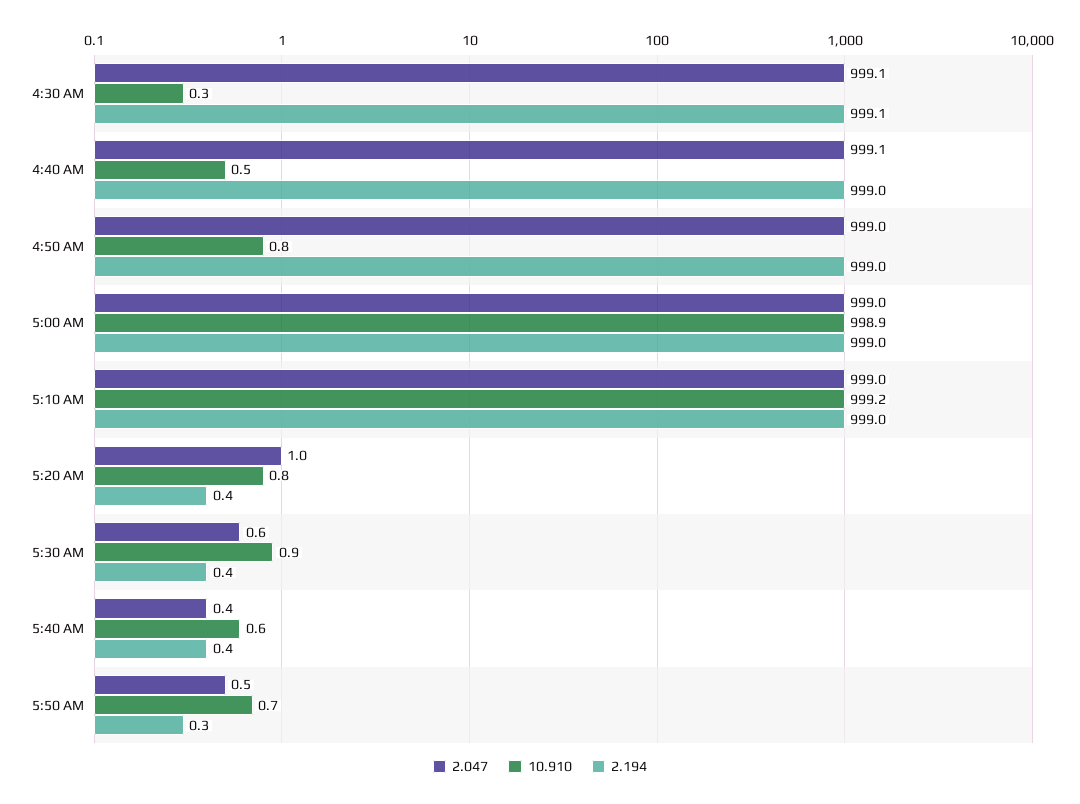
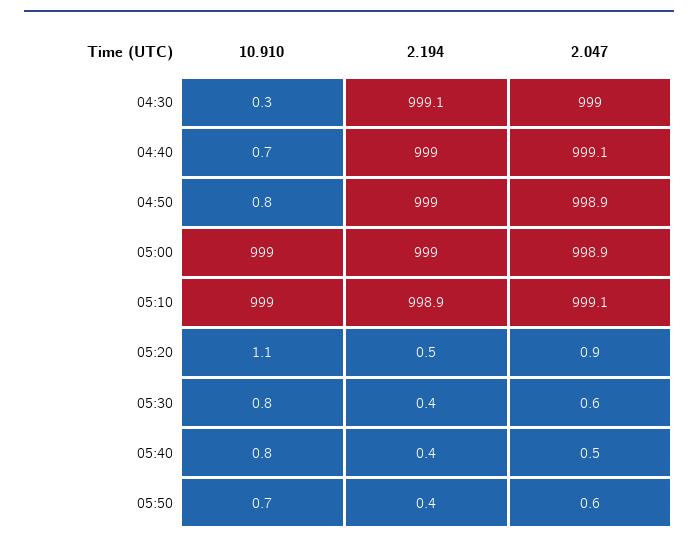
2.047, 4:30 AM: 999.1 -> 999
10.910, 4:40 AM: 0.5 -> 0.7
2.047, 4:50 AM: 999 -> 998.9
2.047, 5:00 AM: 999 -> 998.9
10.910, 5:00 AM: 998.9 -> 999
2.047, 5:10 AM: 999 -> 999.1
10.910, 5:10 AM: 999.2 -> 999
2.194, 5:10 AM: 999 -> 998.9
2.047, 5:20 AM: 1 -> 0.9
10.910, 5:20 AM: 0.8 -> 1.1
2.194, 5:20 AM: 0.4 -> 0.5
10.910, 5:30 AM: 0.9 -> 0.8
2.047, 5:40 AM: 0.4 -> 0.5
10.910, 5:40 AM: 0.6 -> 0.8
2.047, 5:50 AM: 0.5 -> 0.6
2.194, 5:50 AM: 0.3 -> 0.4

